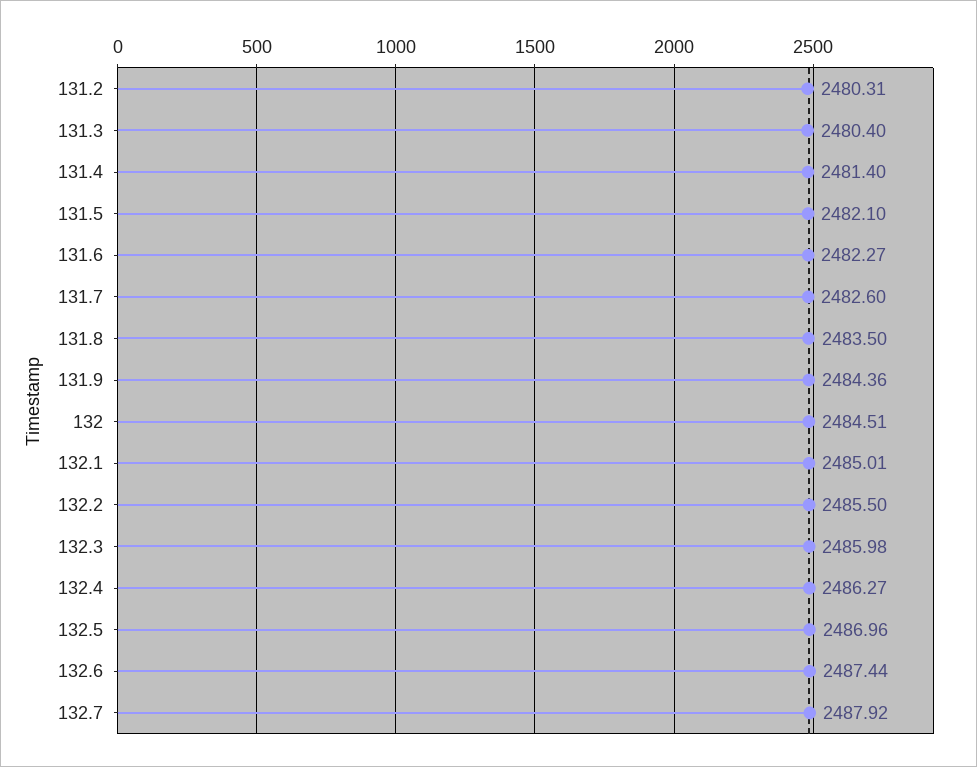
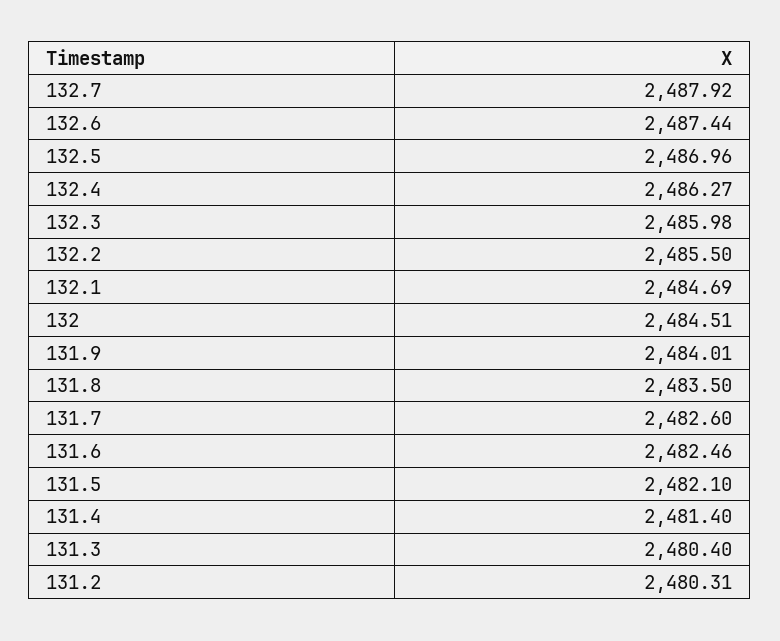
131.6: 2482.27 -> 2482.46
131.9: 2484.36 -> 2484.01
132.1: 2485.01 -> 2484.69

